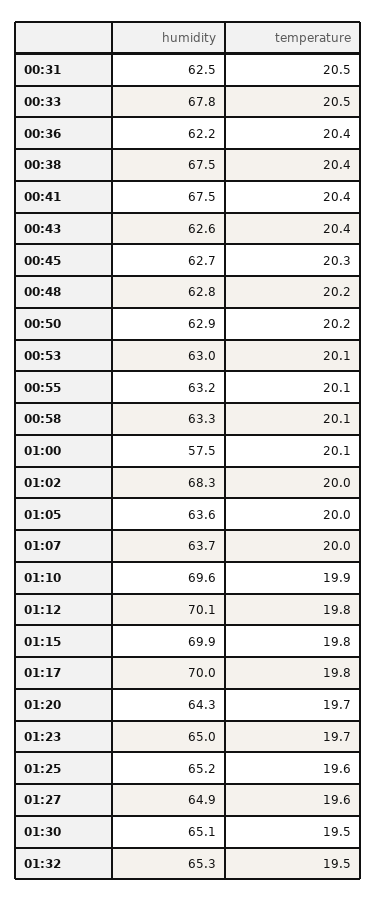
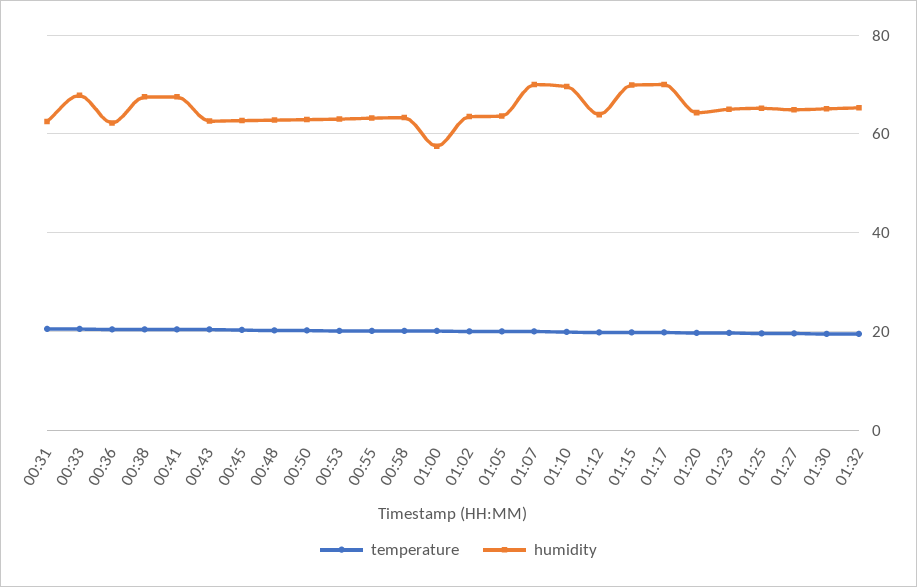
humidity, 01:02: 68.3 -> 64
humidity, 01:07: 63.7 -> 70
humidity, 01:12: 70.1 -> 64

